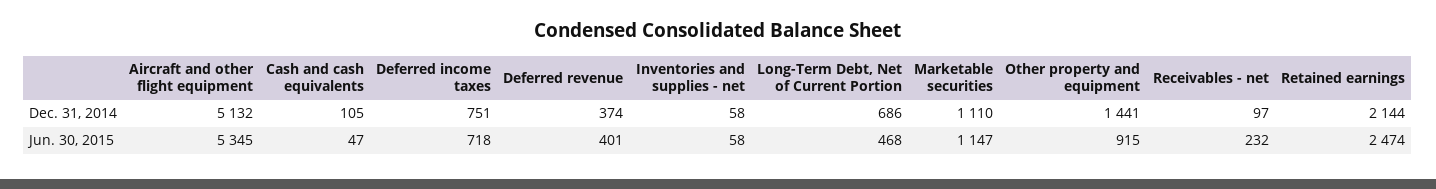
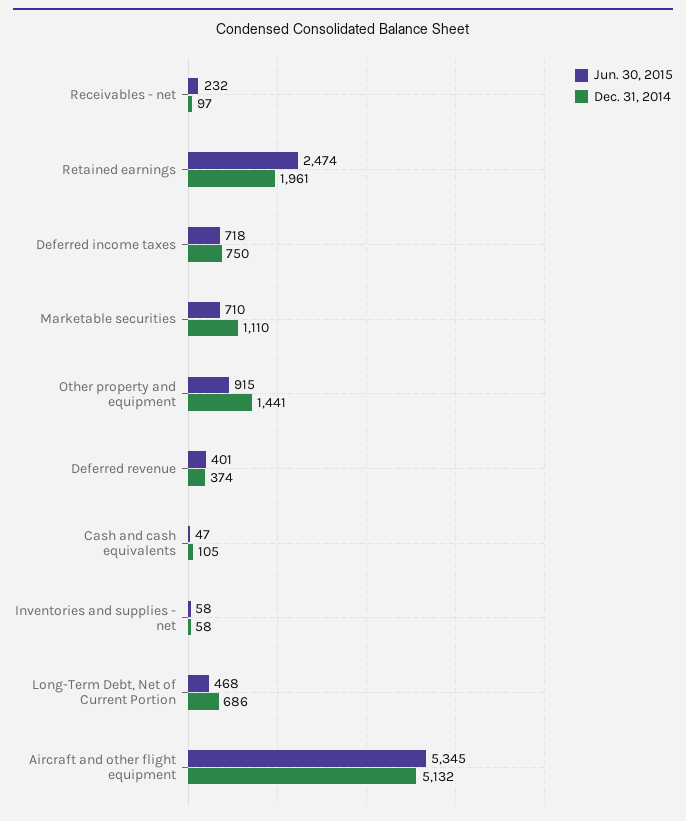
Dec. 31, 2014, Deferred income taxes: 751 -> 750
Dec. 31, 2014, Retained earnings: 2144 -> 1961
Jun. 30, 2015, Marketable securities: 1147 -> 710

